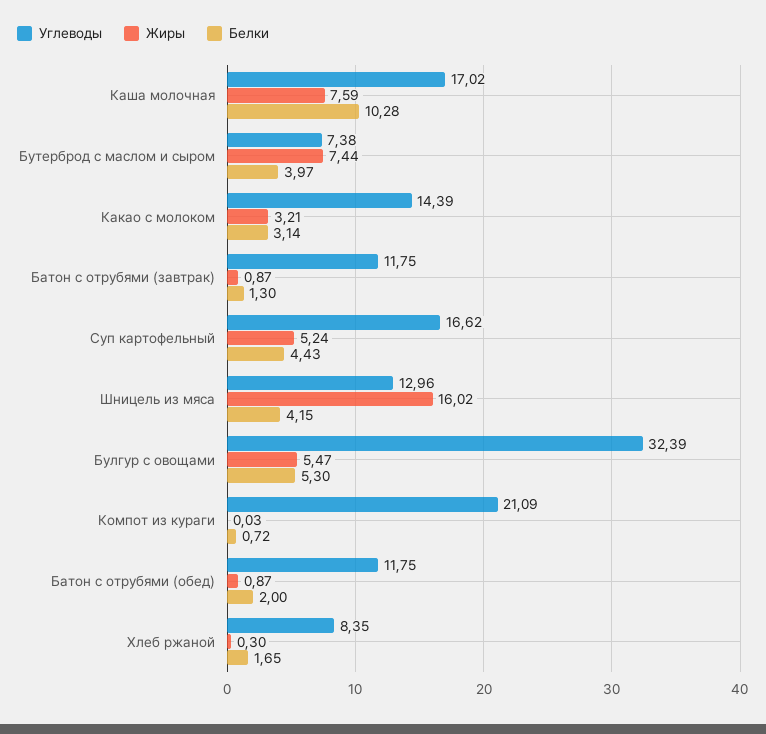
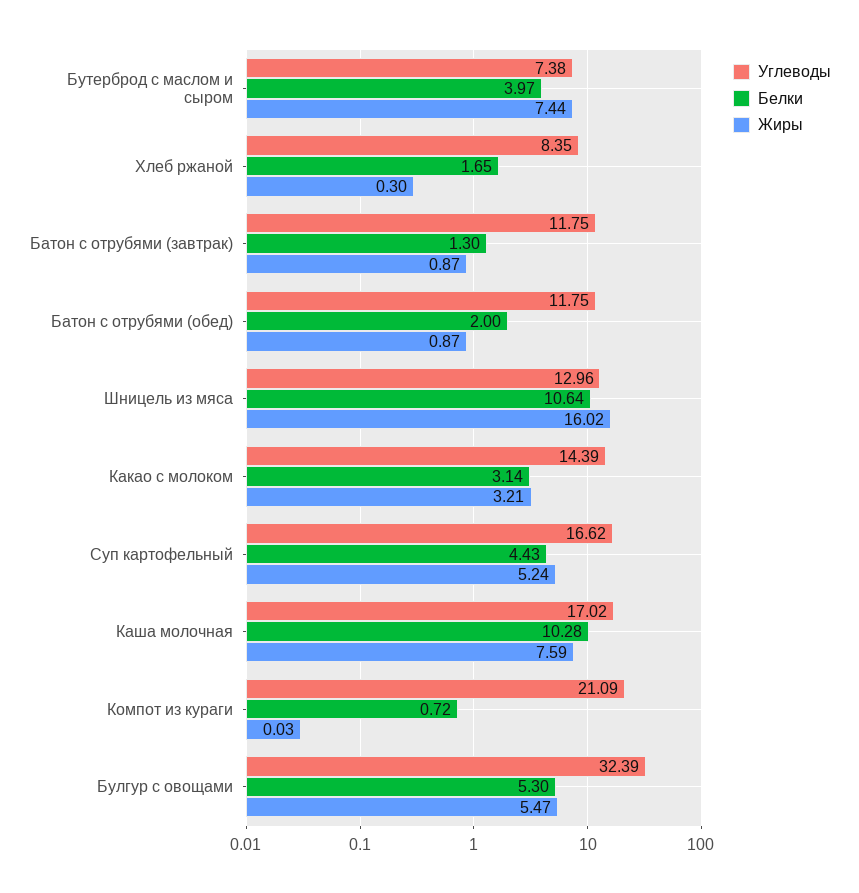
Белки, Шницель из мяса: 4.15 -> 10.64

